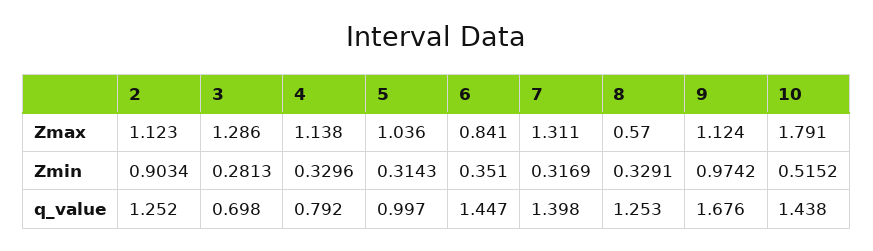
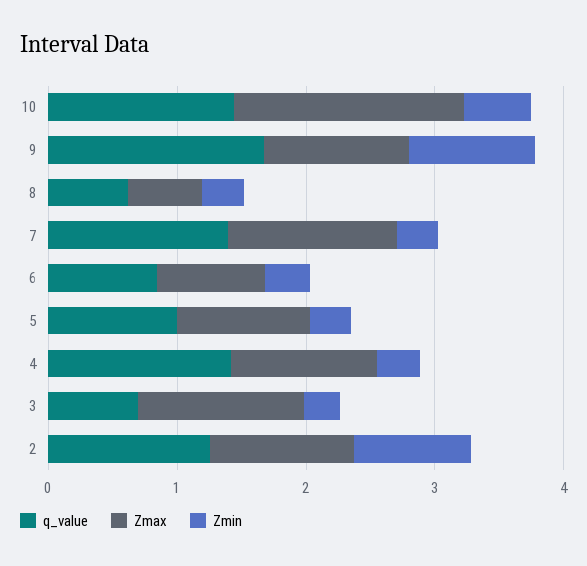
q_value, 4: 0.792 -> 1.4
q_value, 6: 1.447 -> 0.8
q_value, 8: 1.253 -> 0.6

